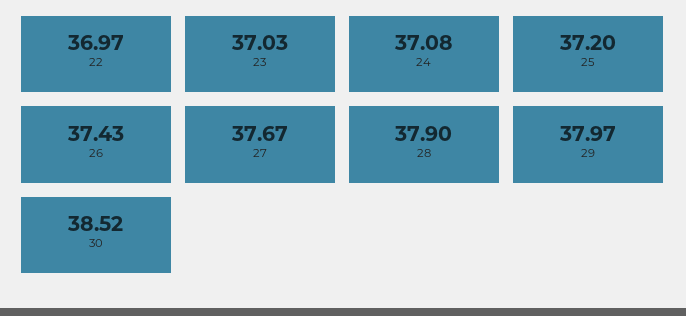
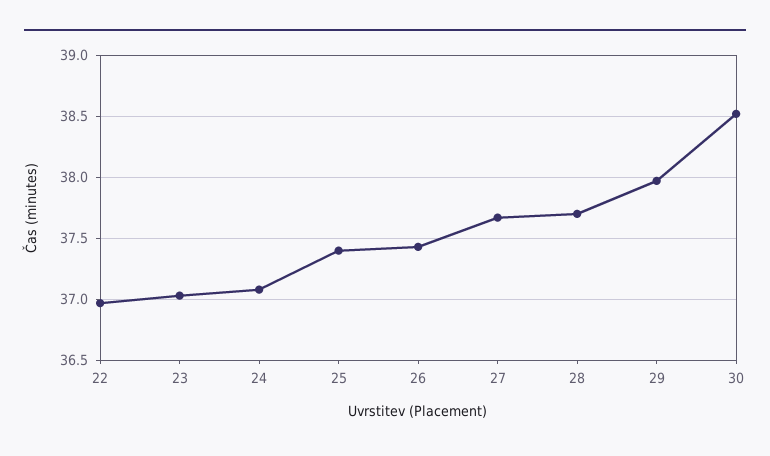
25: 37.2 -> 37.4
28: 37.9 -> 37.7

